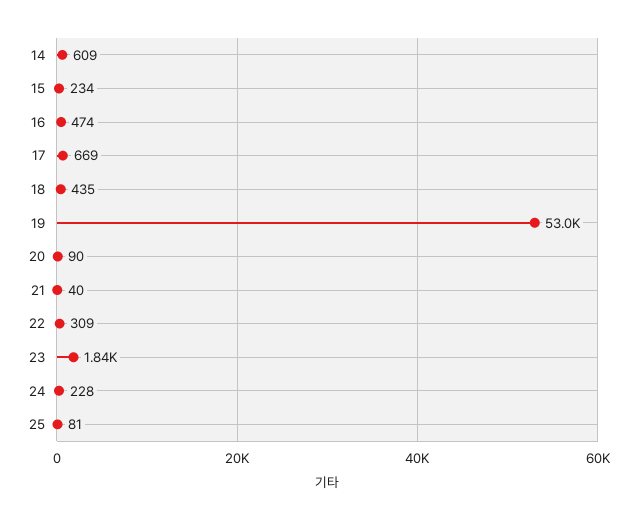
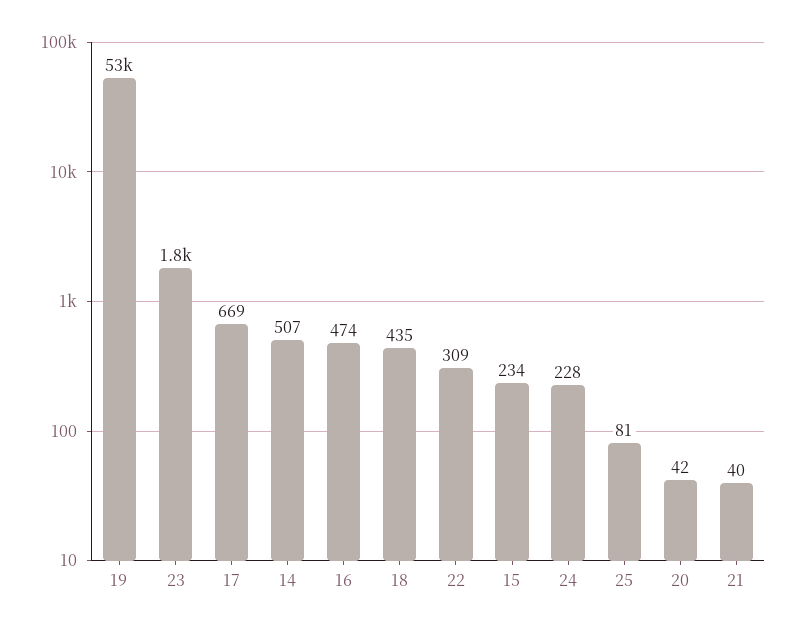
14: 609 -> 507
20: 90 -> 42

